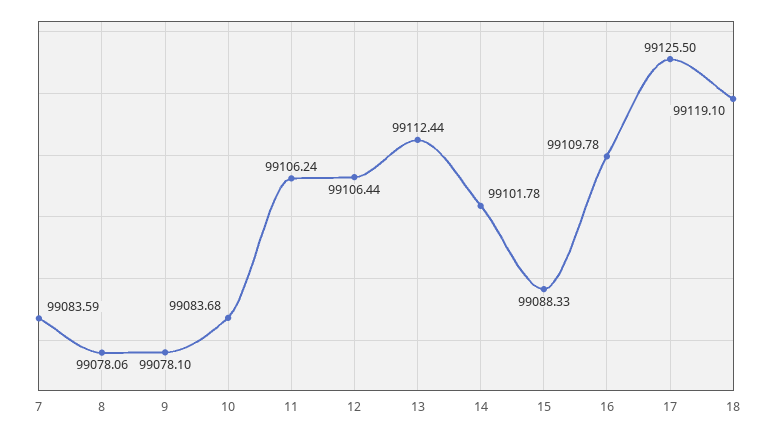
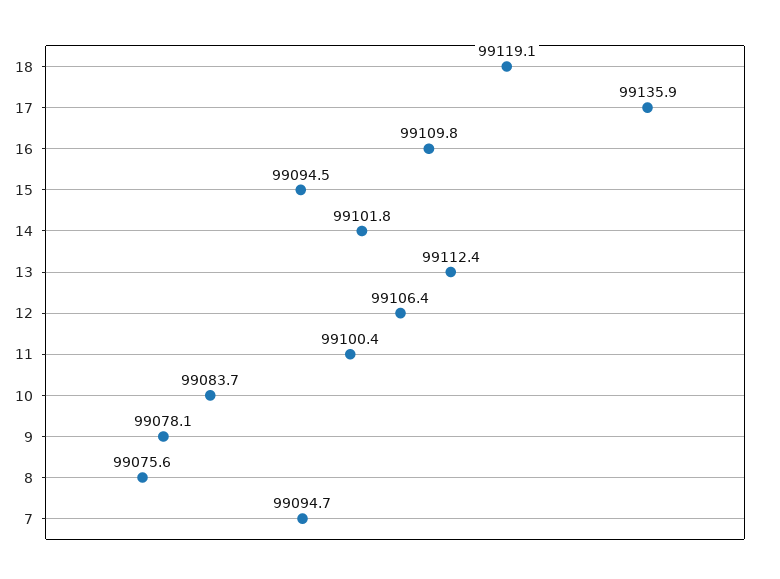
7: 99083.59 -> 99094.7
8: 99078.06 -> 99075.6
11: 99106.24 -> 99100.4
15: 99088.33 -> 99094.5
17: 99125.5 -> 99135.9

